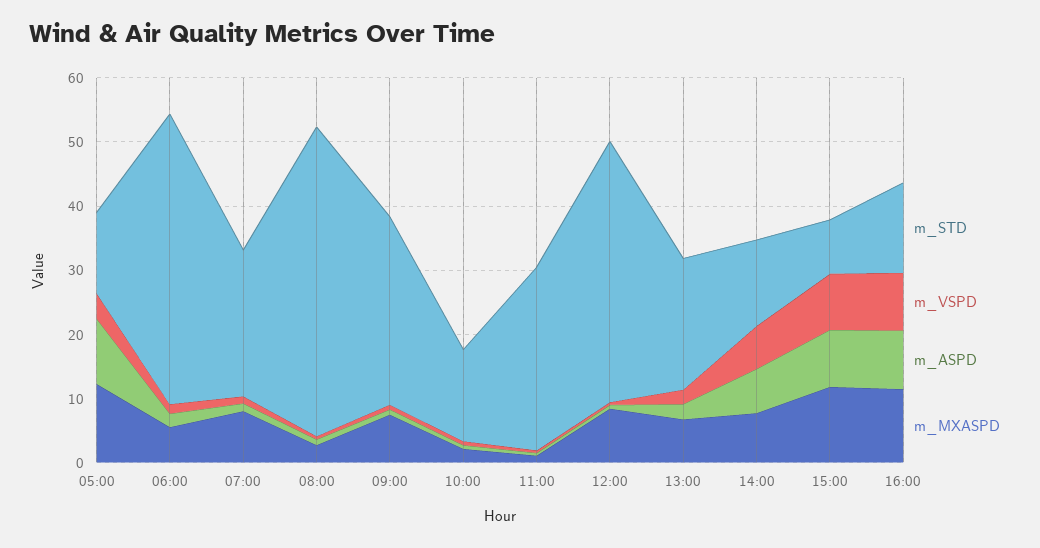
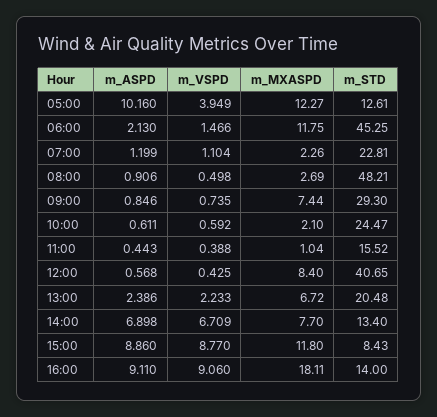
m_MXASPD, 06:00: 6 -> 11.75
m_MXASPD, 07:00: 8 -> 2.26
m_STD, 10:00: 14 -> 24.47
m_STD, 11:00: 28 -> 15.52
m_MXASPD, 16:00: 12 -> 18.11

